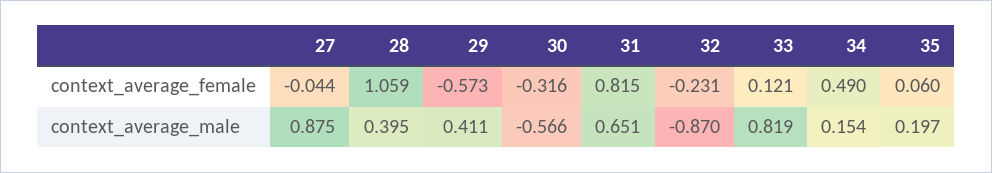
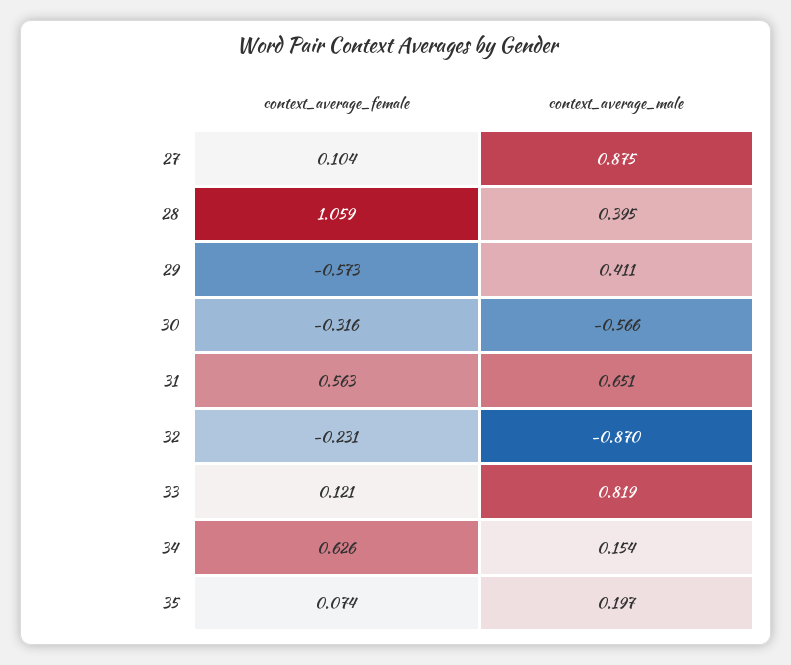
27, context_average_female: -0.044 -> 0.104
31, context_average_female: 0.815 -> 0.563
34, context_average_female: 0.49 -> 0.626
35, context_average_female: 0.06 -> 0.074

